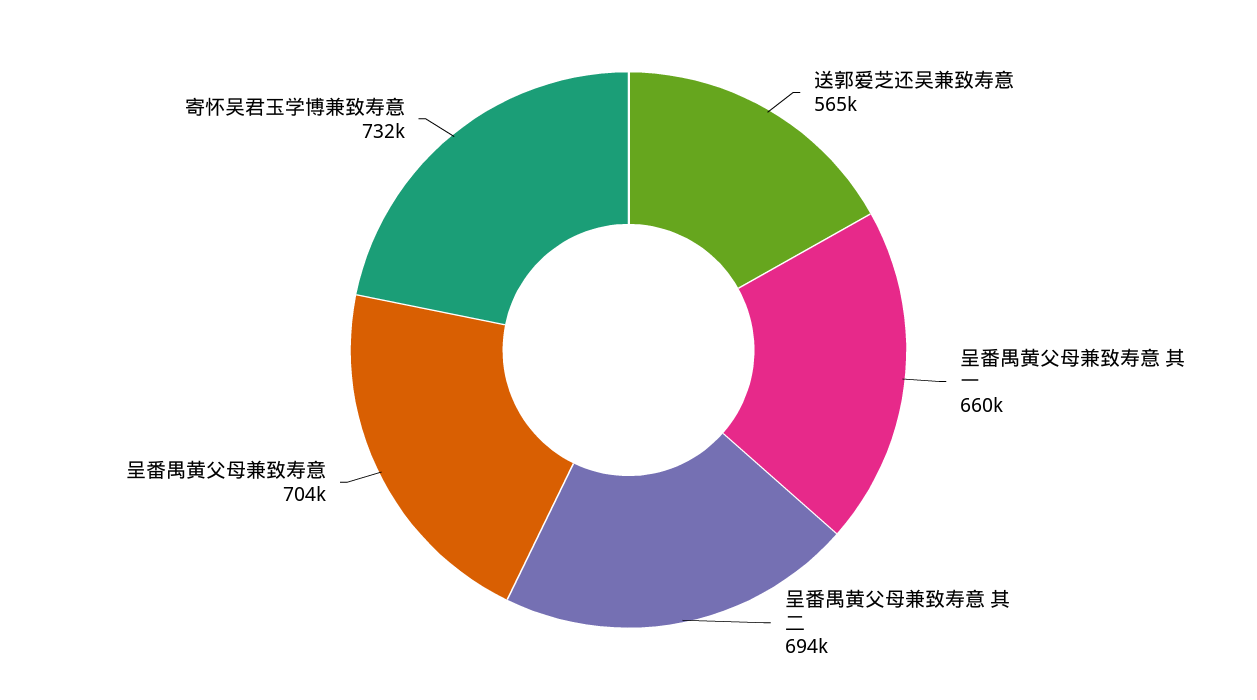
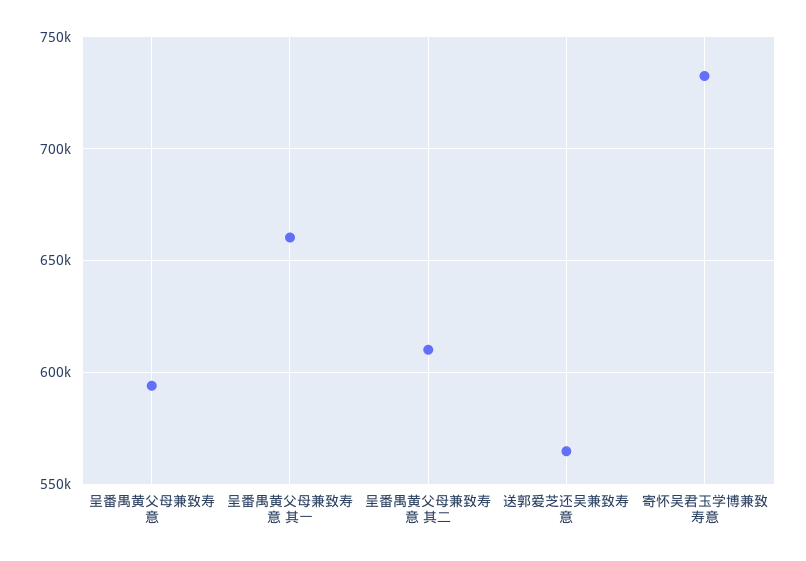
呈番禺黄父母兼致寿意 其二: 694000 -> 610000
呈番禺黄父母兼致寿意: 704000 -> 595000

